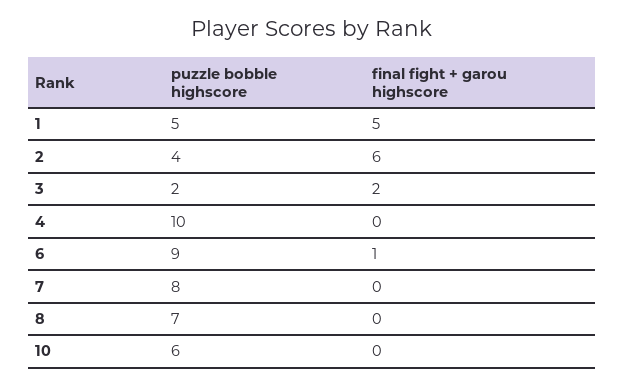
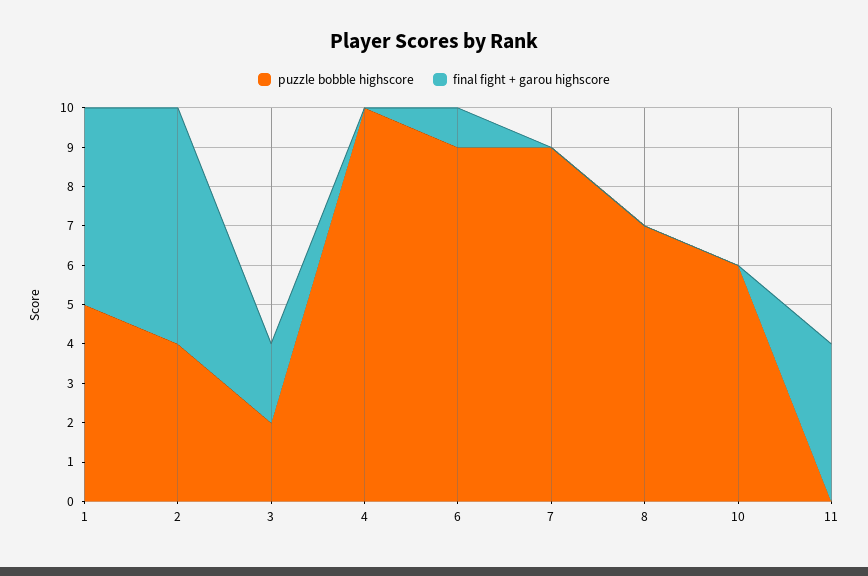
puzzle bobble highscore, 7: 8 -> 9
puzzle bobble highscore, 11: none -> 0
final fight + garou highscore, 11: none -> 4

